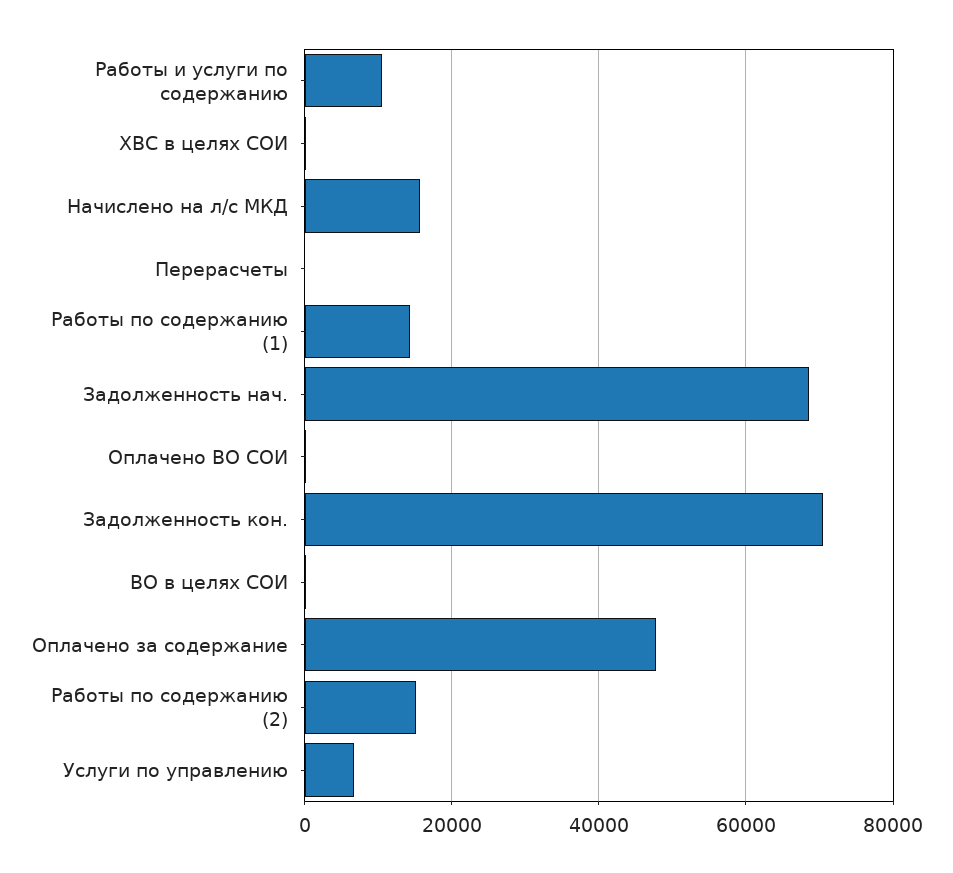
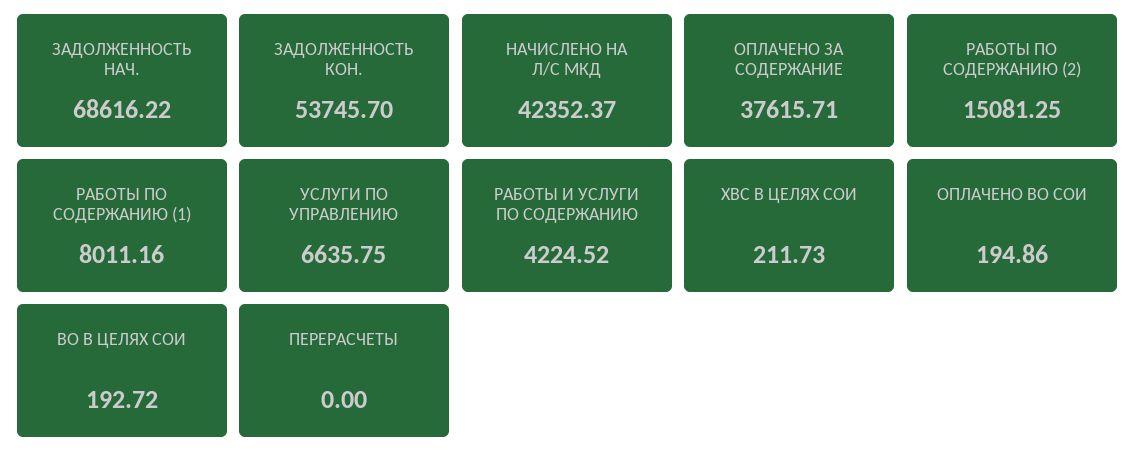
Работы и услуги по содержанию: 10000 -> 4224.52
Начислено на л/с МКД: 16000 -> 42352.37
Работы по содержанию (1): 14000 -> 8011.16
Задолженность кон.: 70000 -> 53745.7
Оплачено за содержание: 48000 -> 37615.71

